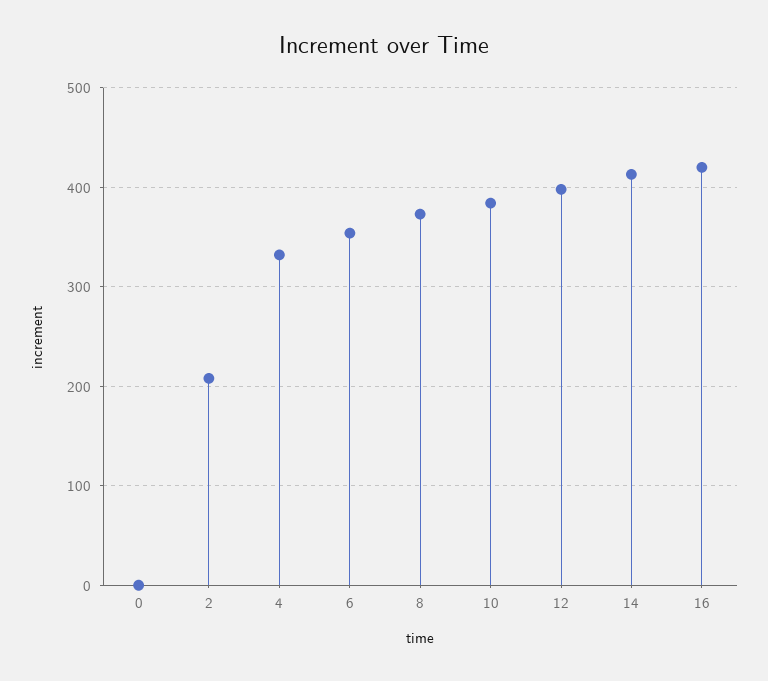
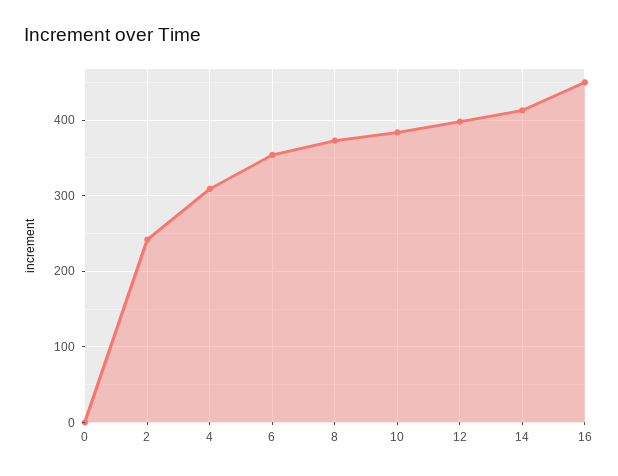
2: 210 -> 240
4: 330 -> 310
16: 420 -> 450

